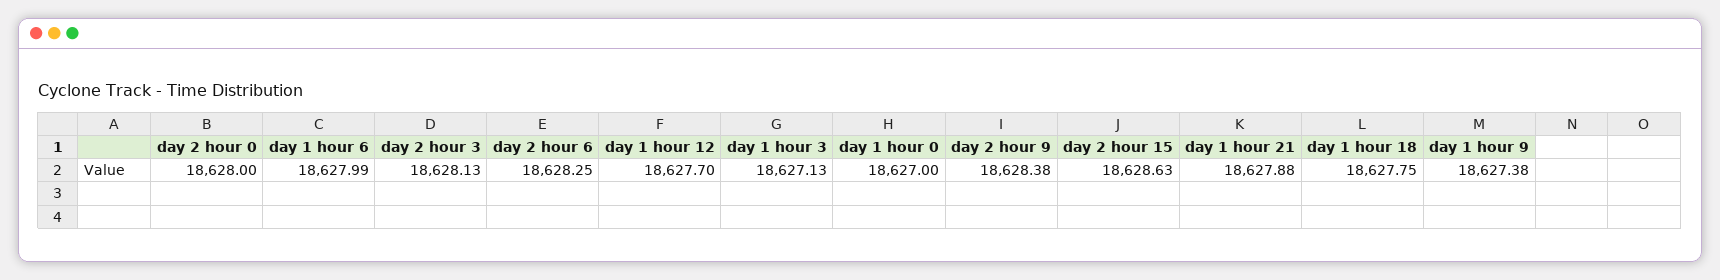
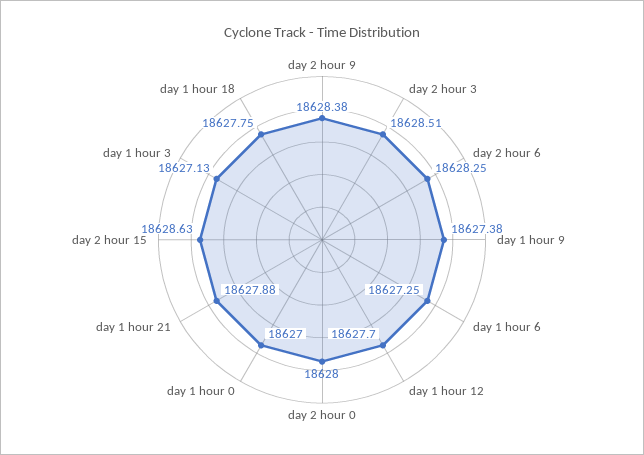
day 1 hour 6: 18627.99 -> 18627.25
day 2 hour 3: 18628.13 -> 18628.51

